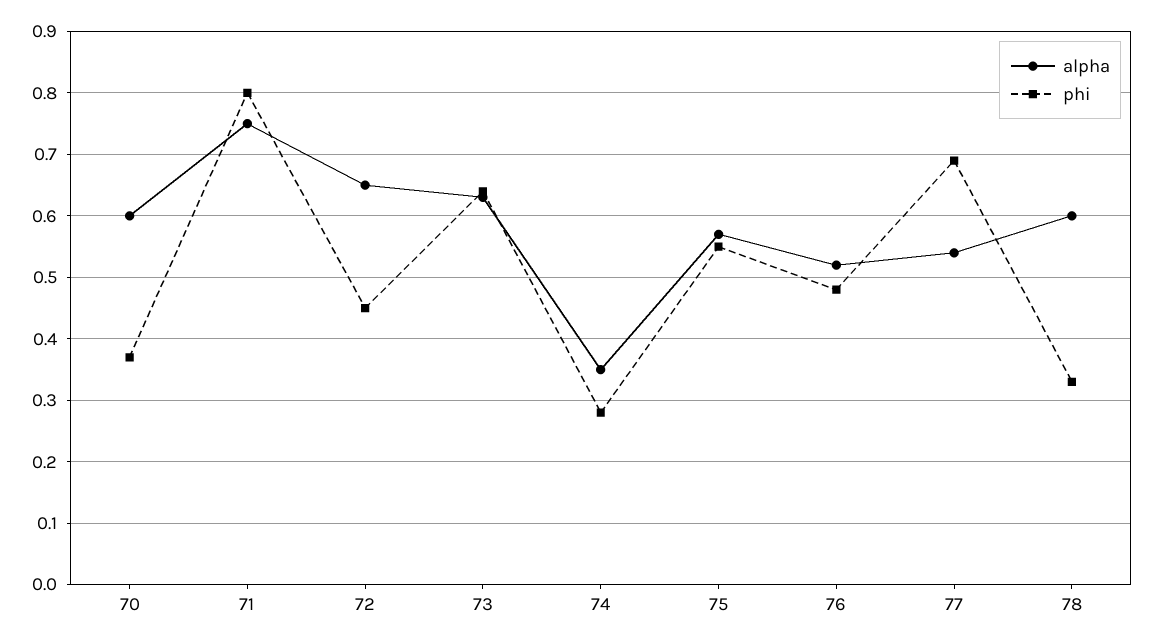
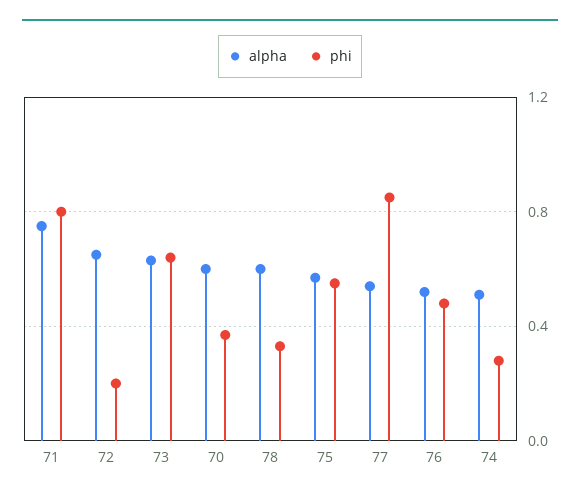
phi, 72: 0.45 -> 0.2
alpha, 74: 0.35 -> 0.5
phi, 77: 0.69 -> 0.85

